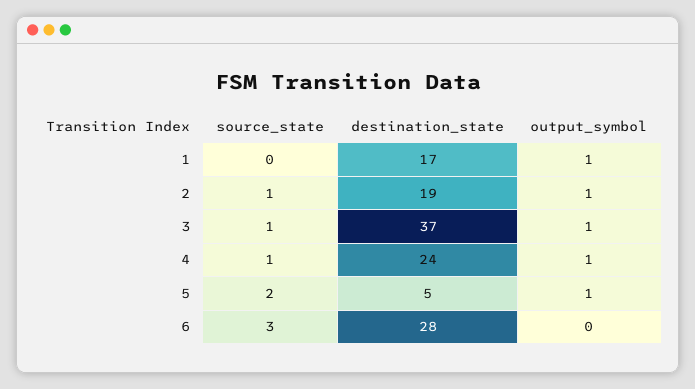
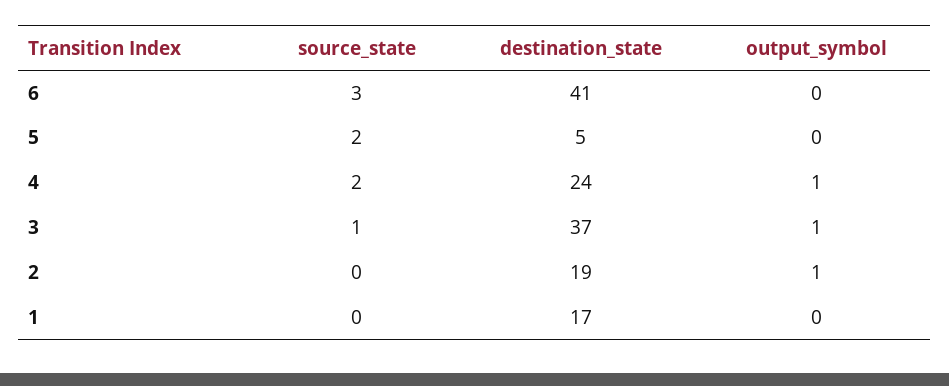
output_symbol, 1: 1 -> 0
source_state, 2: 1 -> 0
source_state, 4: 1 -> 2
output_symbol, 5: 1 -> 0
destination_state, 6: 28 -> 41

